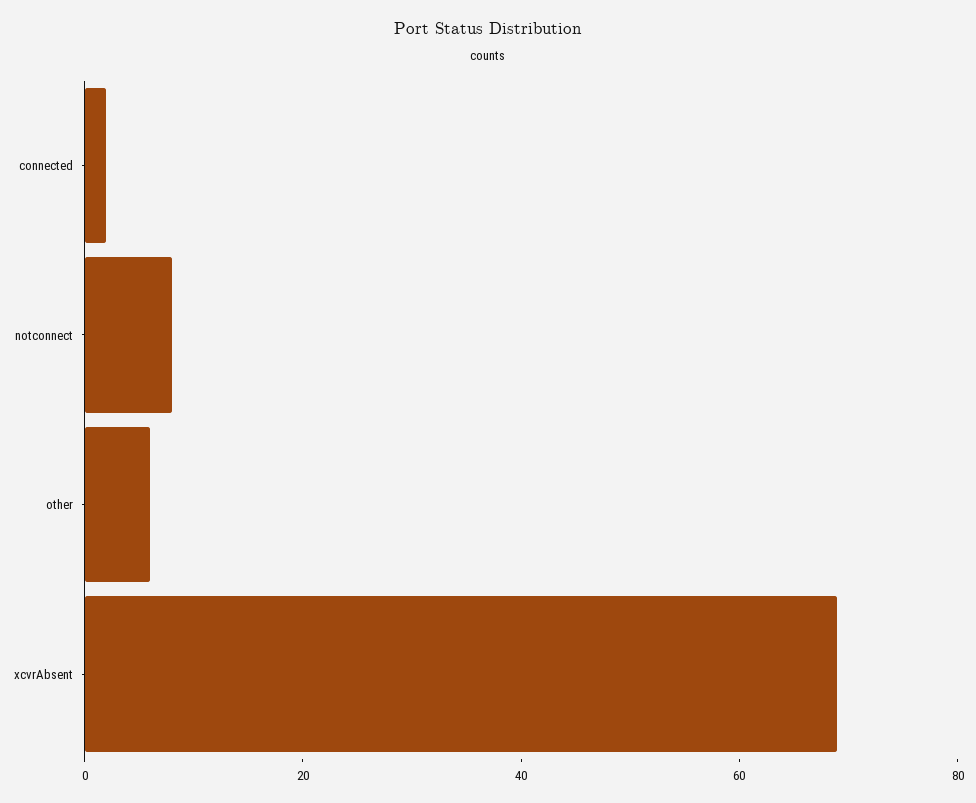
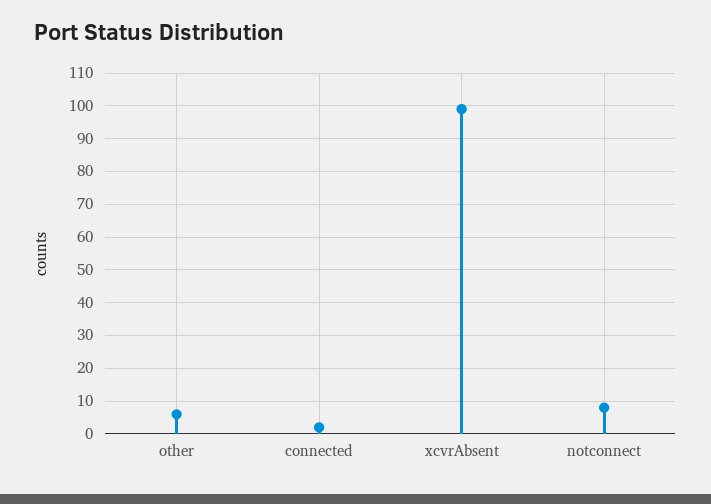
xcvrAbsent: 70 -> 100

